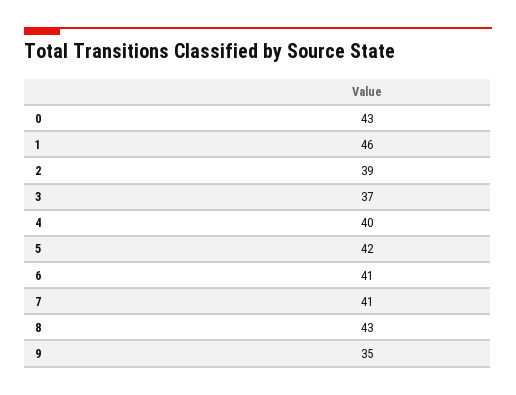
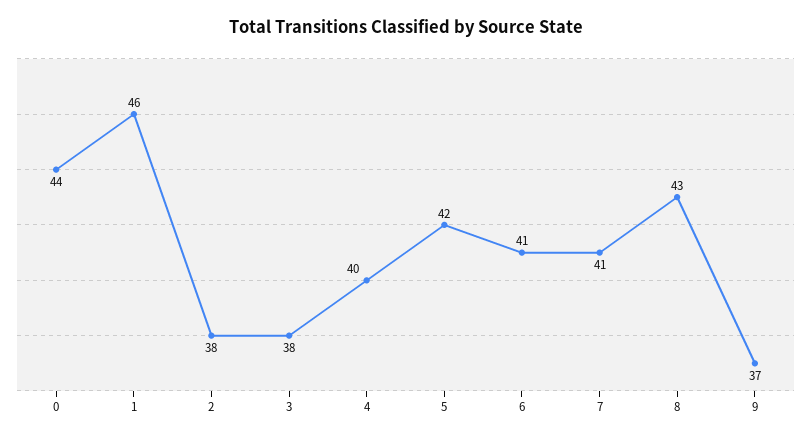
0: 43 -> 44
2: 39 -> 38
3: 37 -> 38
9: 35 -> 37

